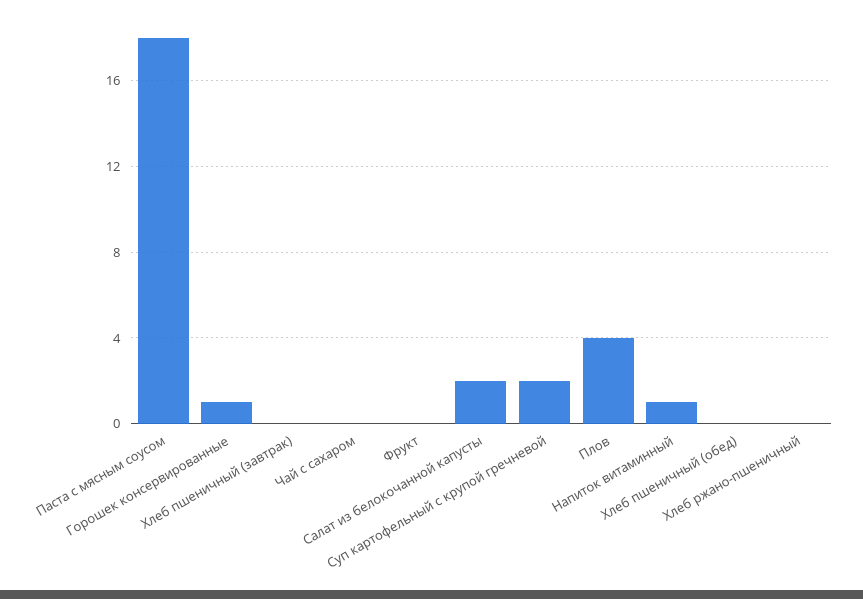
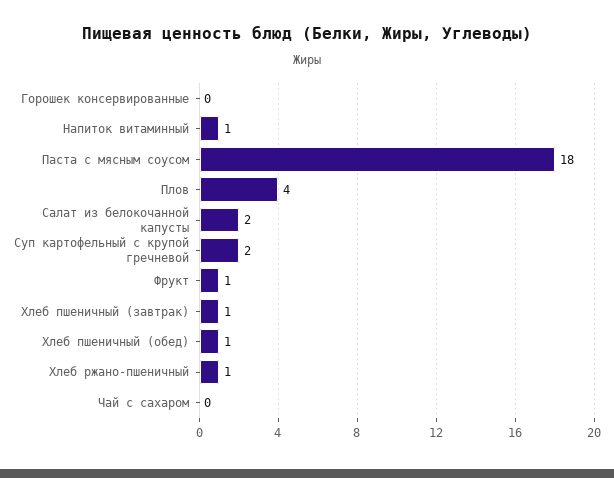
Горошек консервированные: 1 -> 0
Хлеб пшеничный (завтрак): 0 -> 1
Фрукт: 0 -> 1
Хлеб пшеничный (обед): 0 -> 1
Хлеб ржано-пшеничный: 0 -> 1

